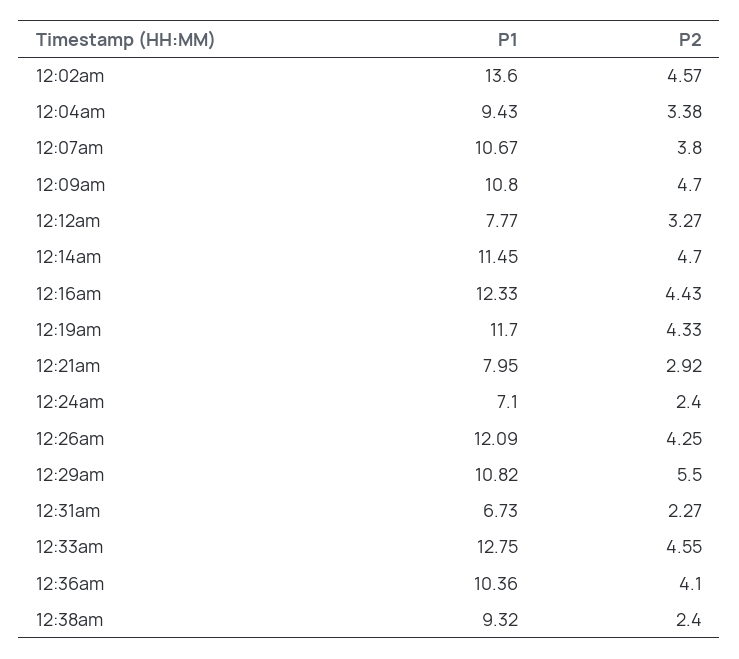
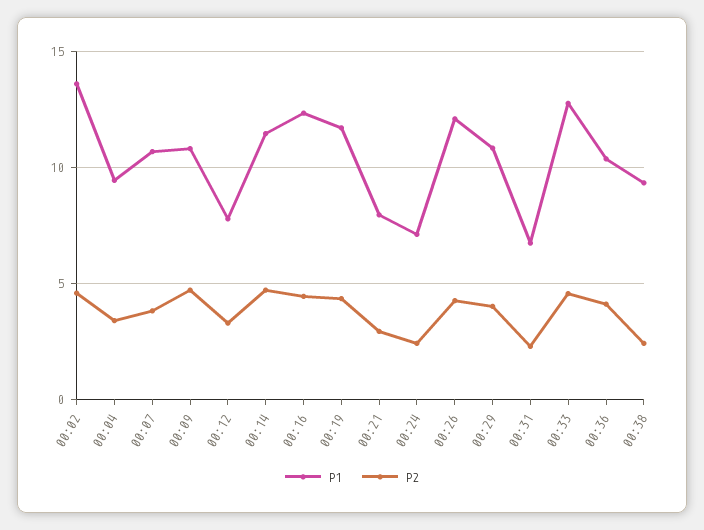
P2, 12:29am: 5.5 -> 4

